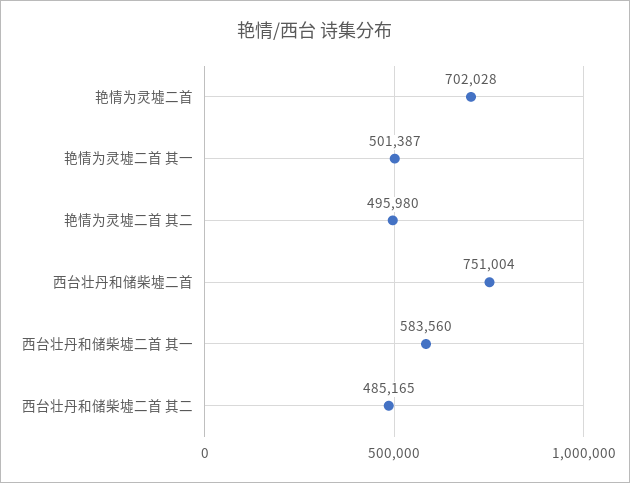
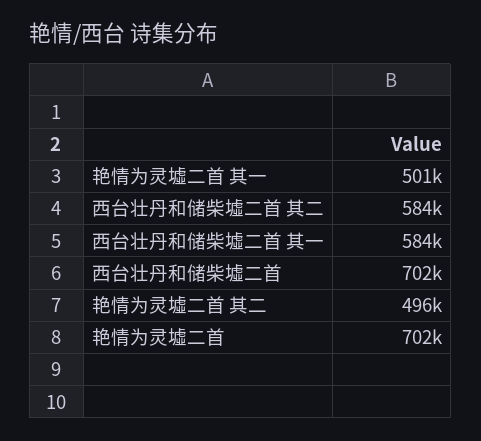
西台壮丹和储柴墟二首: 751004 -> 702000
西台壮丹和储柴墟二首 其二: 485165 -> 584000

